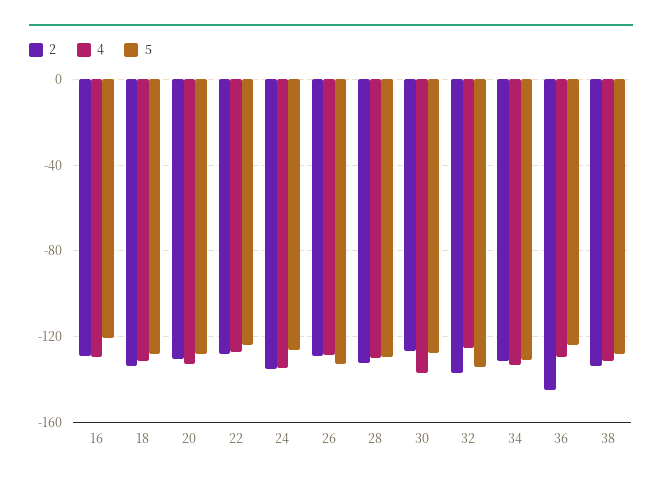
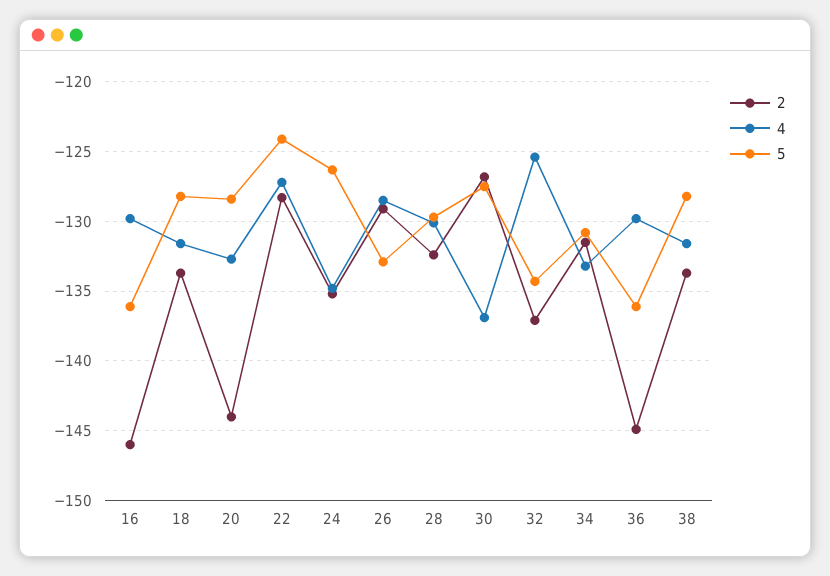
2, 16: -130 -> -146
5, 16: -120 -> -136
2, 20: -130 -> -144
5, 36: -125 -> -136

